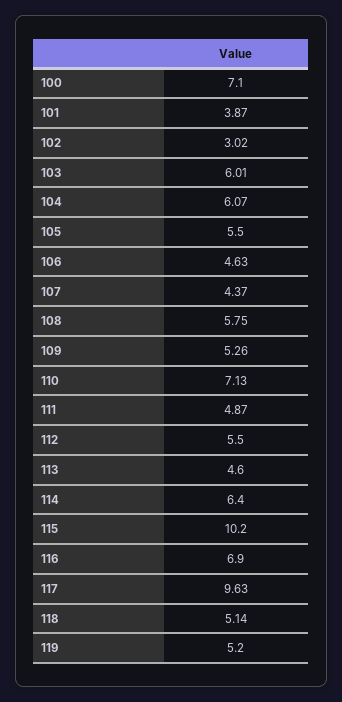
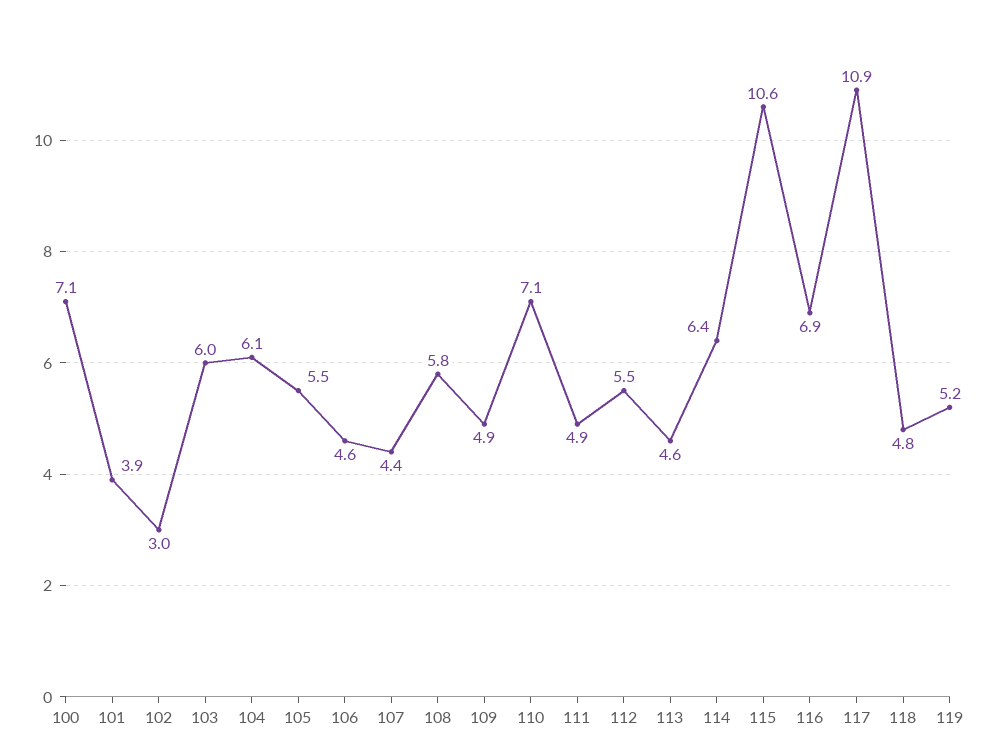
109: 5.26 -> 4.9
115: 10.2 -> 10.6
117: 9.63 -> 10.9
118: 5.14 -> 4.8

